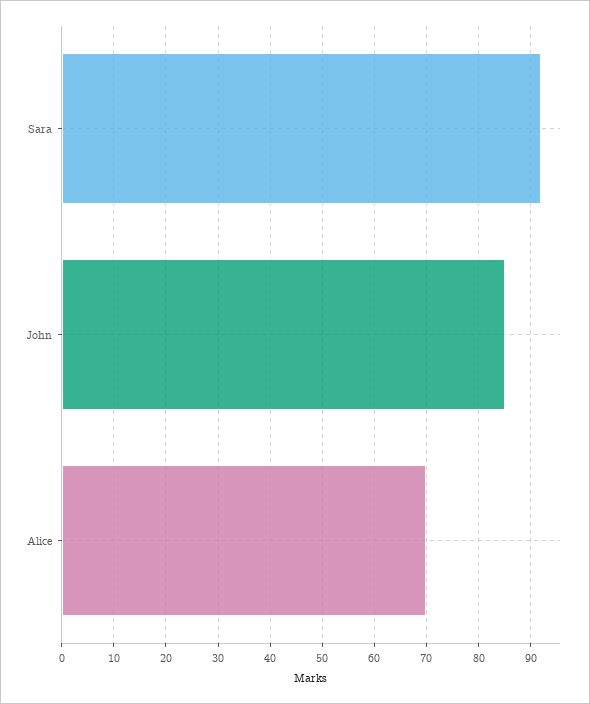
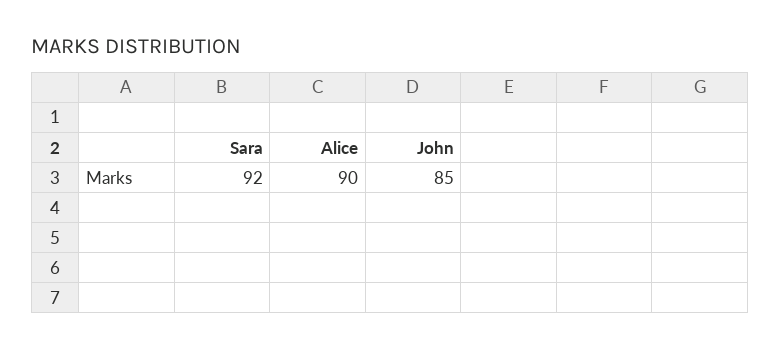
Alice: 70 -> 90

